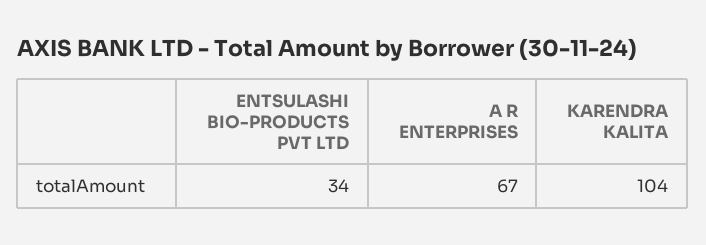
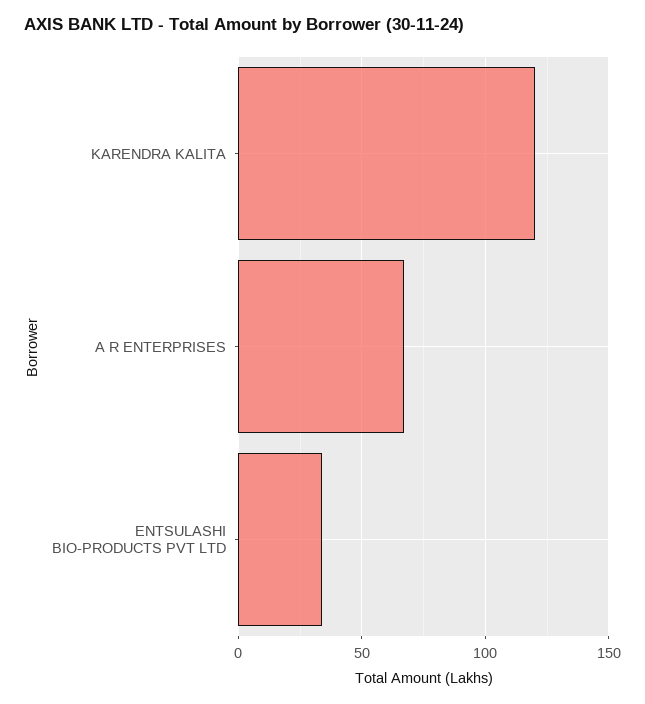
KARENDRA KALITA: 104 -> 120

